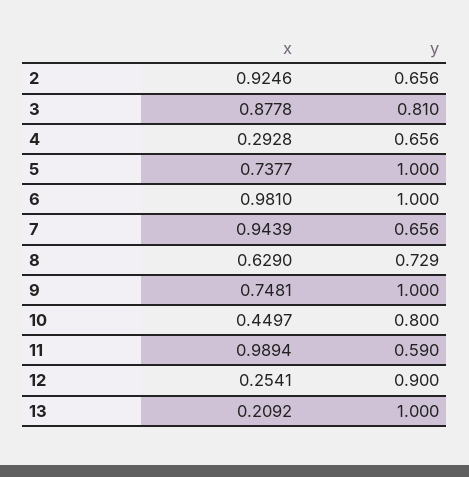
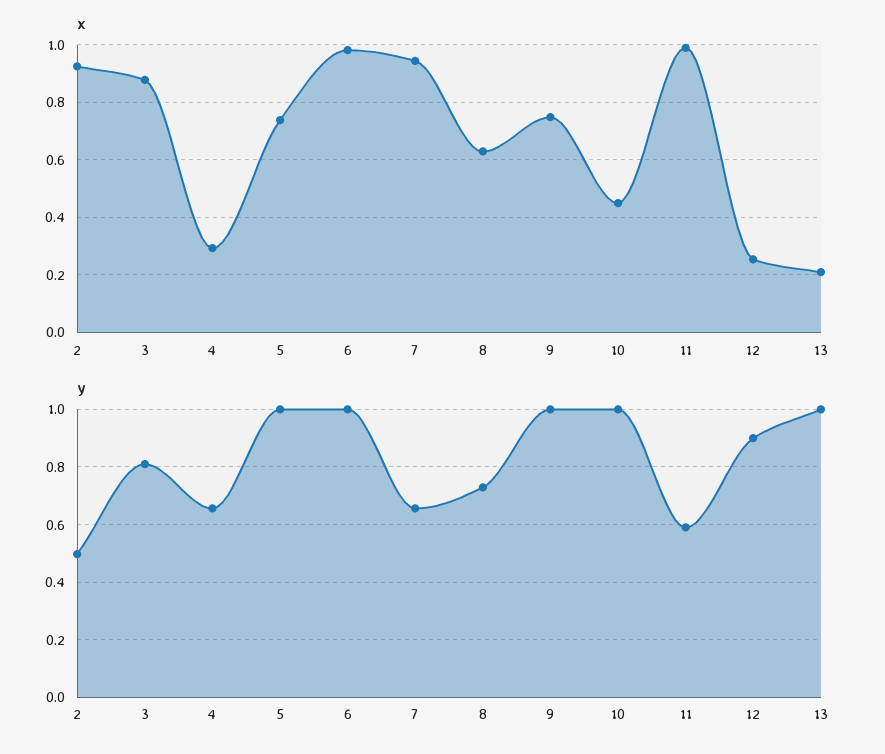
y, 2: 0.656 -> 0.5
y, 10: 0.8 -> 1

